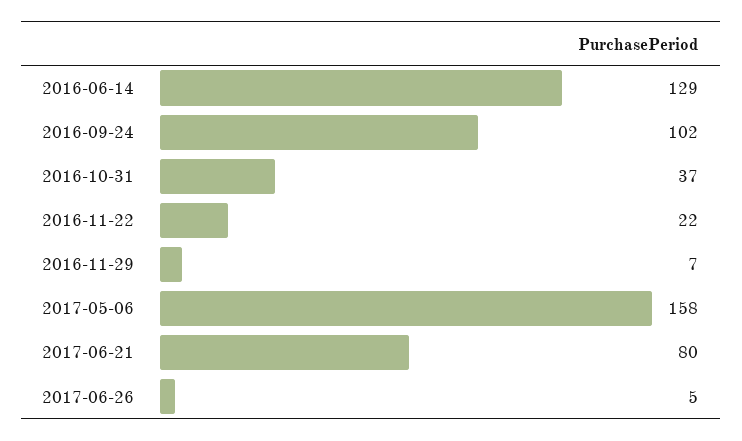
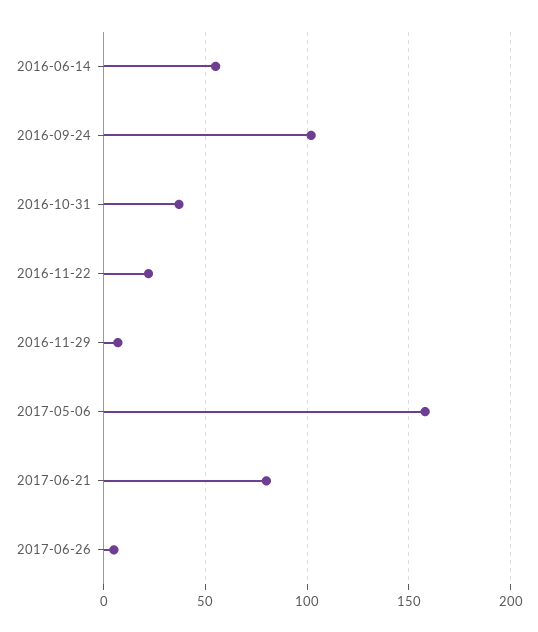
2016-06-14: 129 -> 55

